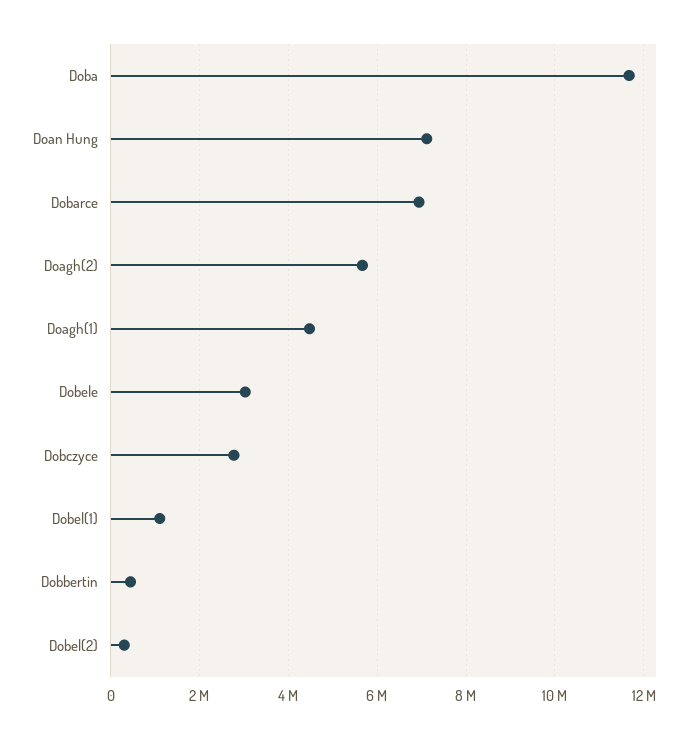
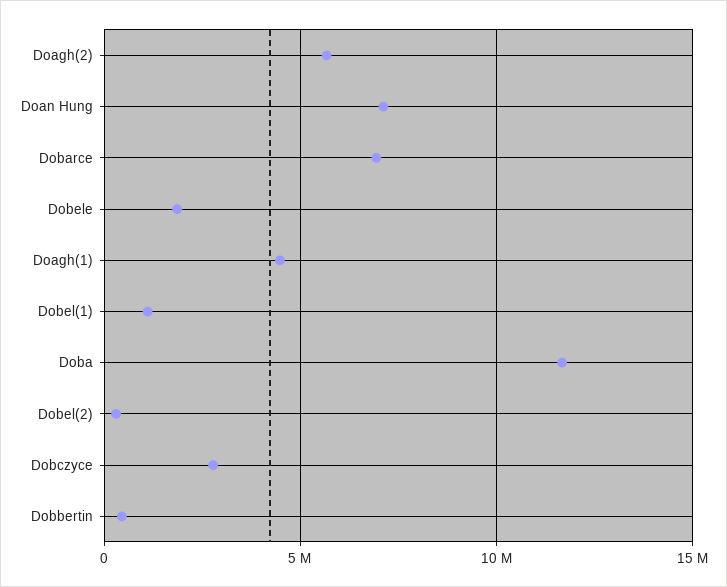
Dobele: 3000000 -> 2000000

